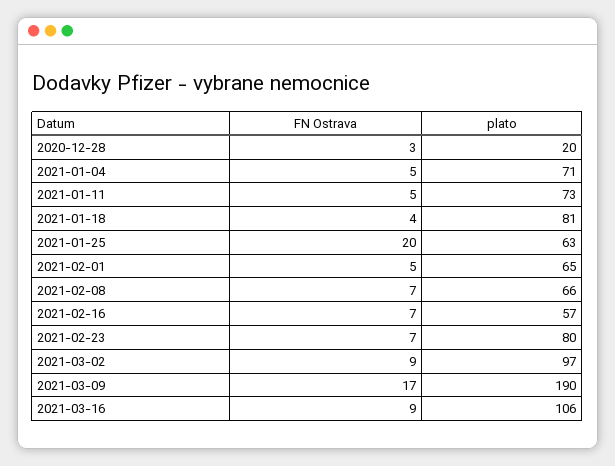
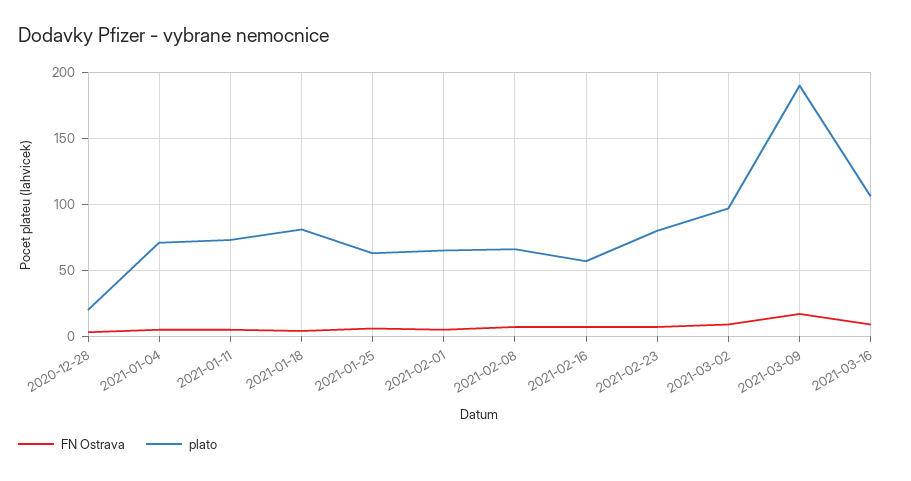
FN Ostrava, 2021-01-25: 20 -> 5

